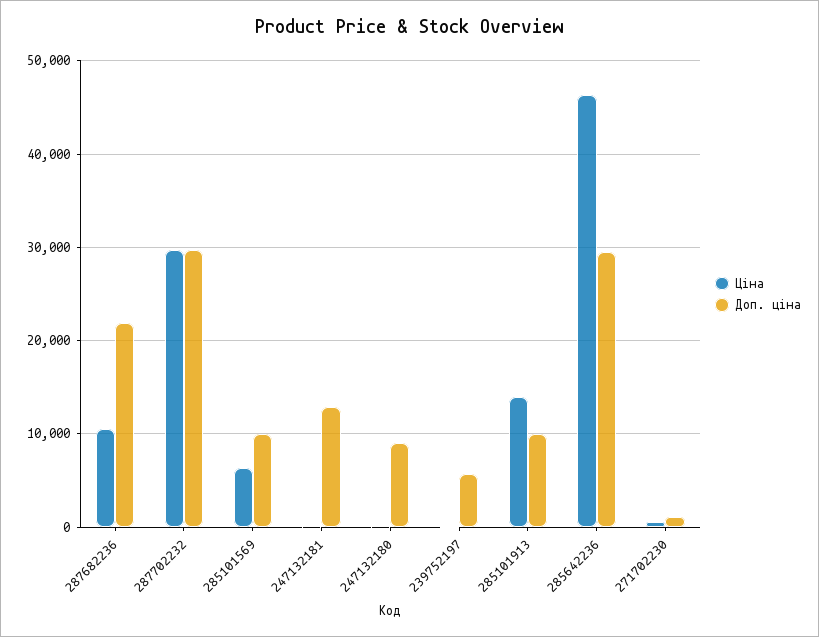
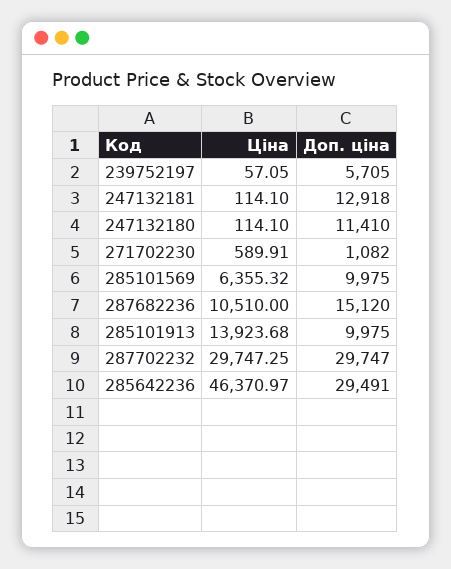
Доп. ціна, 287682236: 22000 -> 15120
Доп. ціна, 247132180: 9000 -> 11410

